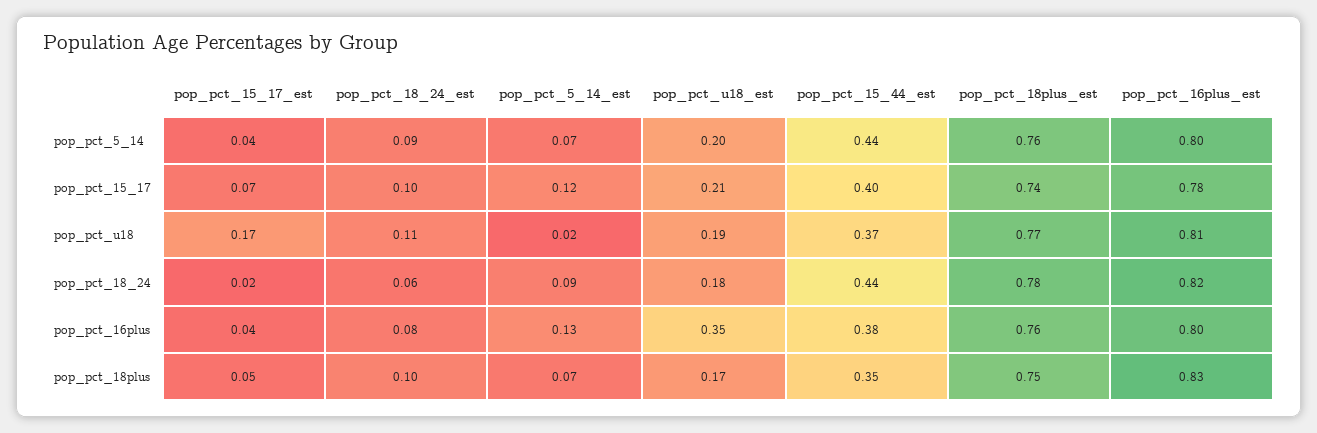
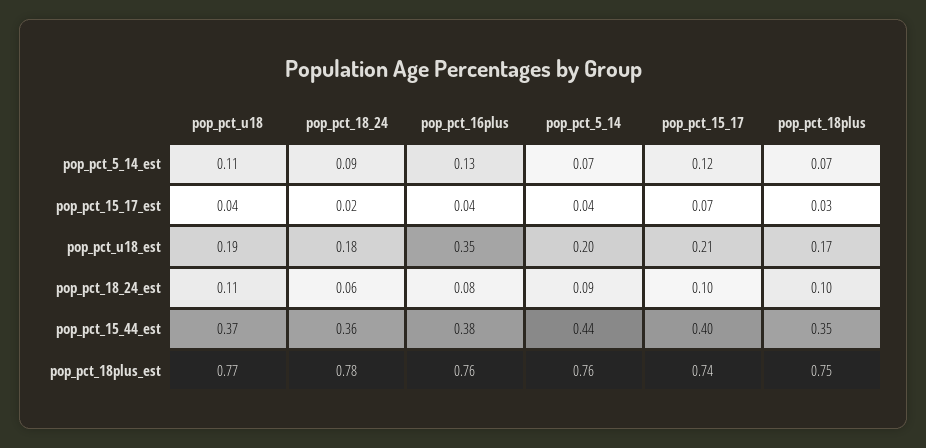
pop_pct_16plus_est, pop_pct_5_14: 0.8 -> none
pop_pct_16plus_est, pop_pct_15_17: 0.78 -> none
pop_pct_15_17_est, pop_pct_u18: 0.17 -> 0.04
pop_pct_5_14_est, pop_pct_u18: 0.02 -> 0.11
pop_pct_16plus_est, pop_pct_u18: 0.81 -> none
pop_pct_15_44_est, pop_pct_18_24: 0.44 -> 0.36
pop_pct_16plus_est, pop_pct_18_24: 0.82 -> none
pop_pct_16plus_est, pop_pct_16plus: 0.8 -> none
pop_pct_15_17_est, pop_pct_18plus: 0.05 -> 0.03
pop_pct_16plus_est, pop_pct_18plus: 0.83 -> none

